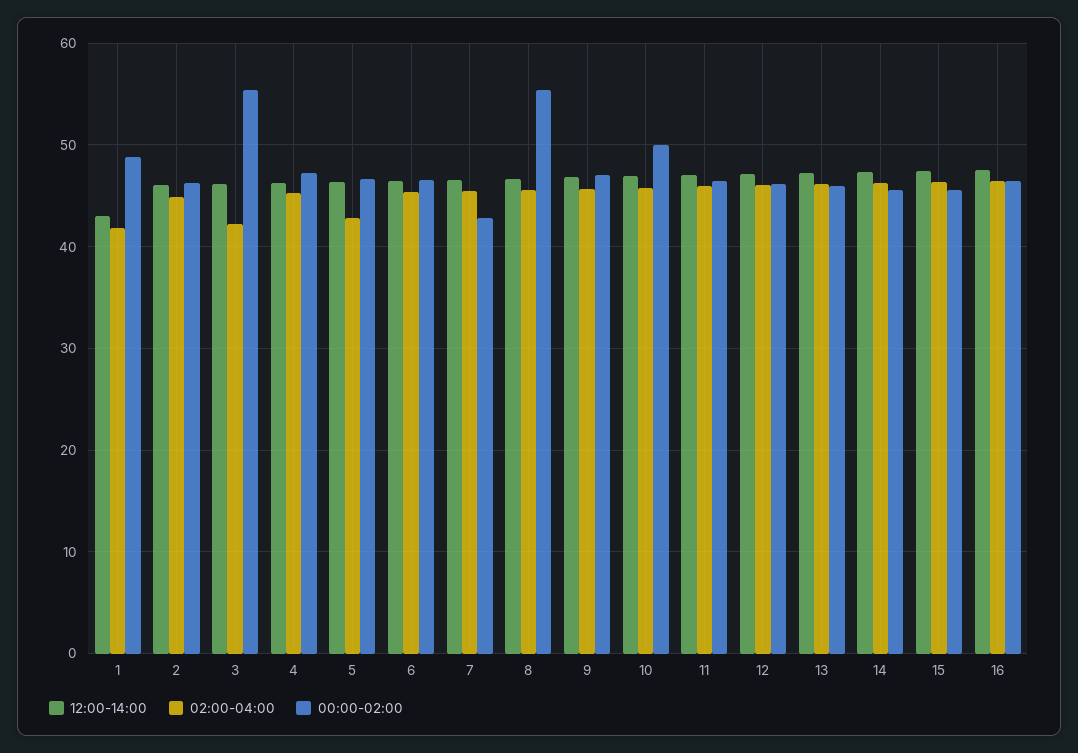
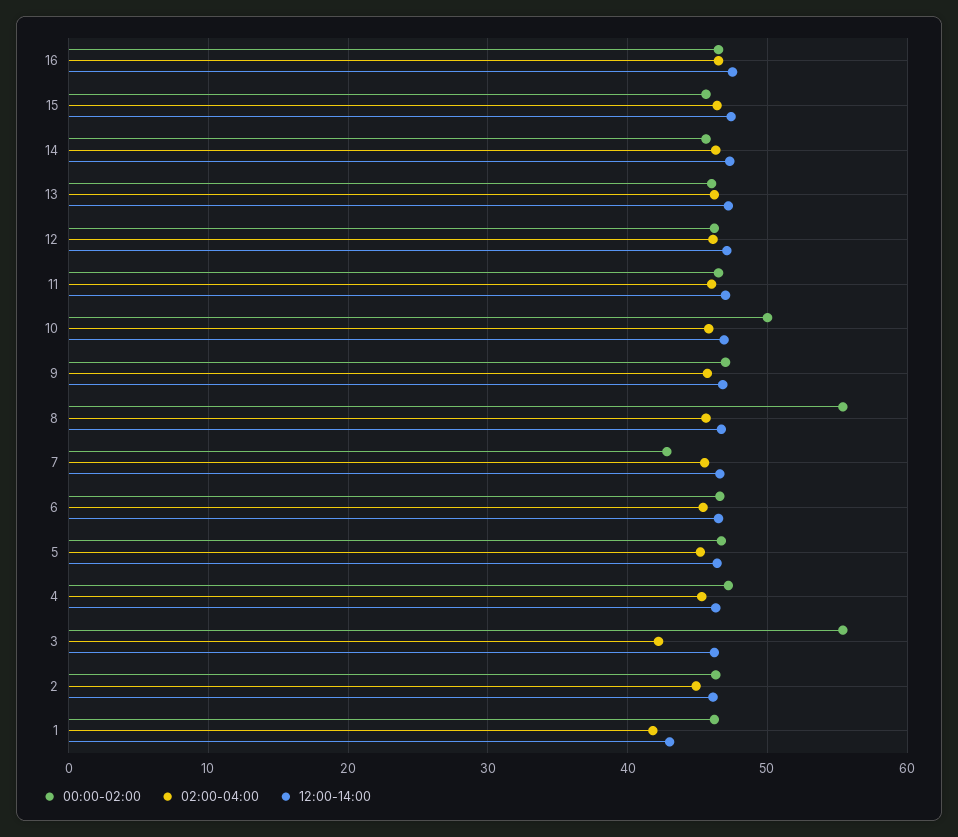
00:00-02:00, 1: 49 -> 46
02:00-04:00, 5: 43 -> 45

